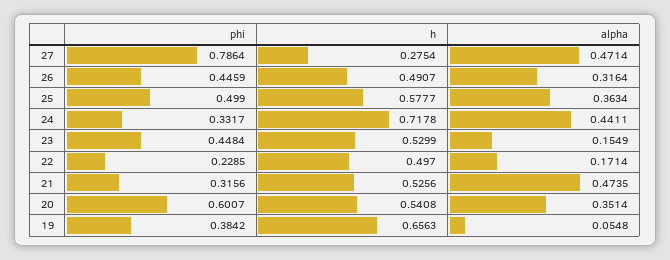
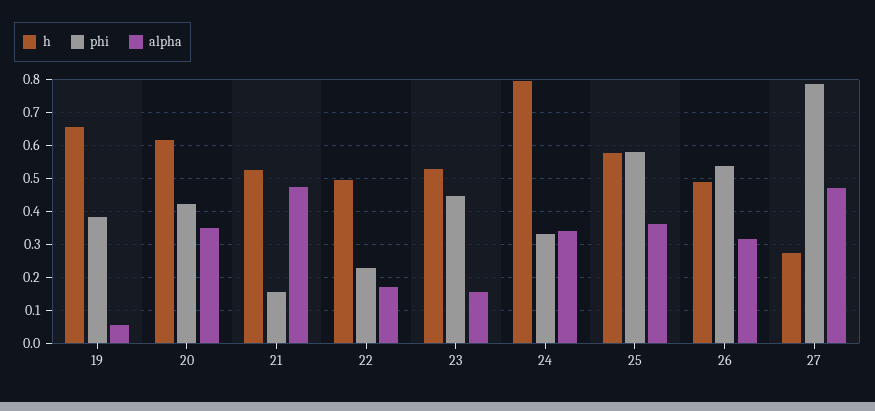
phi, 26: 0.4459 -> 0.54
phi, 25: 0.499 -> 0.58
h, 24: 0.7178 -> 0.8
alpha, 24: 0.4411 -> 0.34
phi, 21: 0.3156 -> 0.16
phi, 20: 0.6007 -> 0.42
h, 20: 0.5408 -> 0.62

